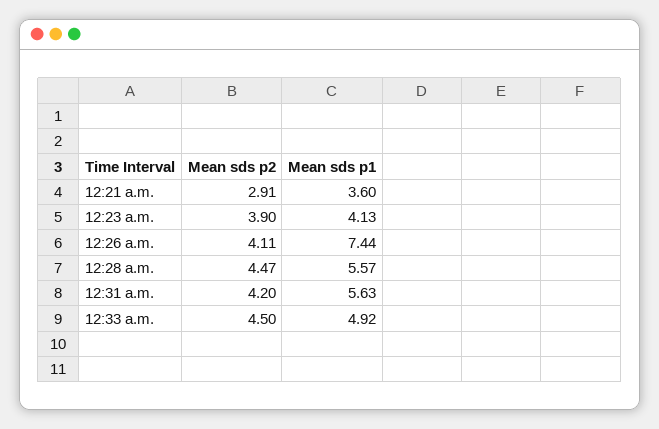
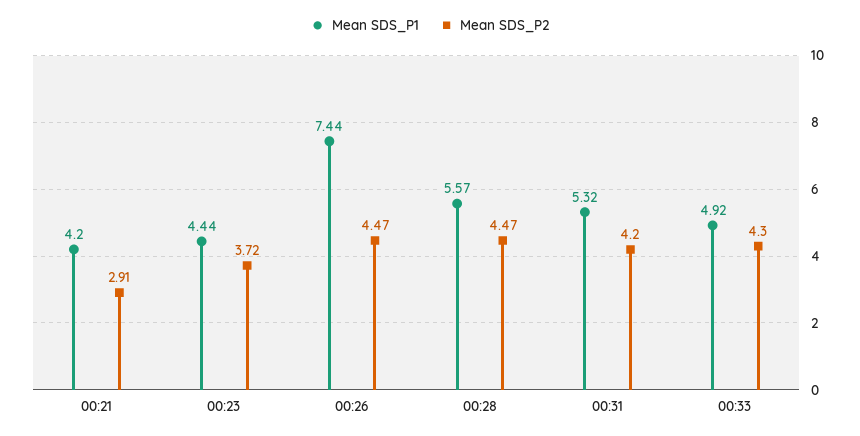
Mean sds p1, 12:21 a.m.: 3.6 -> 4.2
Mean sds p2, 12:23 a.m.: 3.9 -> 3.72
Mean sds p1, 12:23 a.m.: 4.13 -> 4.44
Mean sds p2, 12:26 a.m.: 4.11 -> 4.47
Mean sds p1, 12:31 a.m.: 5.63 -> 5.32
Mean sds p2, 12:33 a.m.: 4.5 -> 4.3

